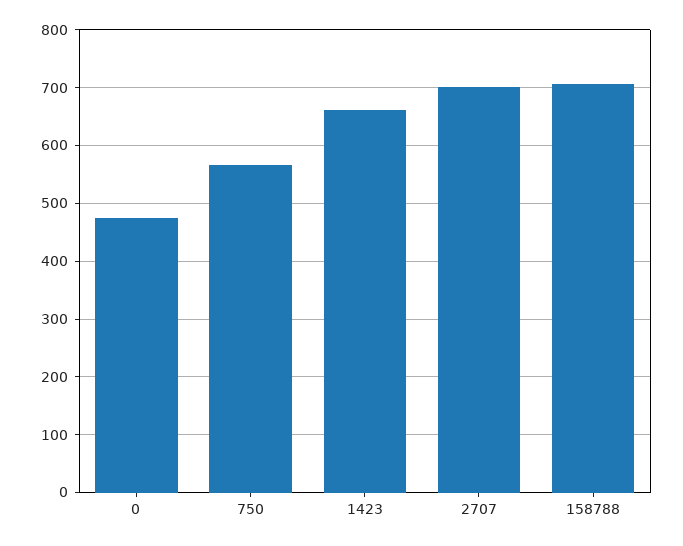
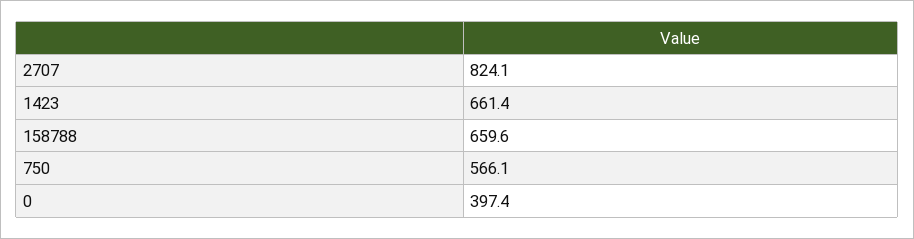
0: 480 -> 397.4
2707: 700 -> 824.1
158788: 700 -> 659.6

